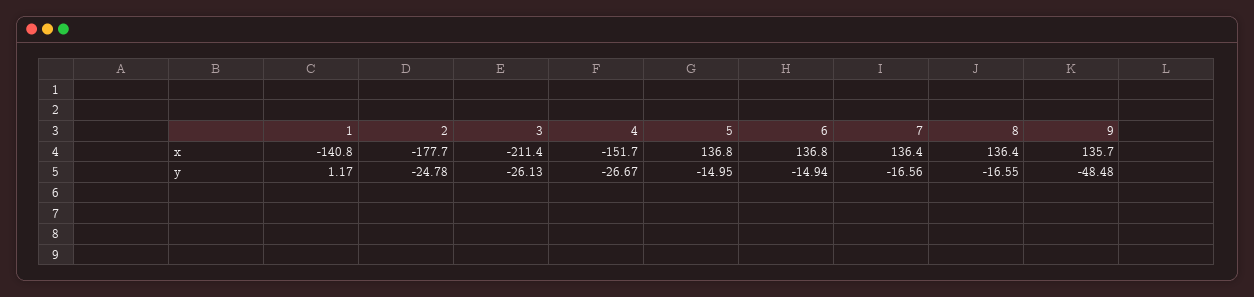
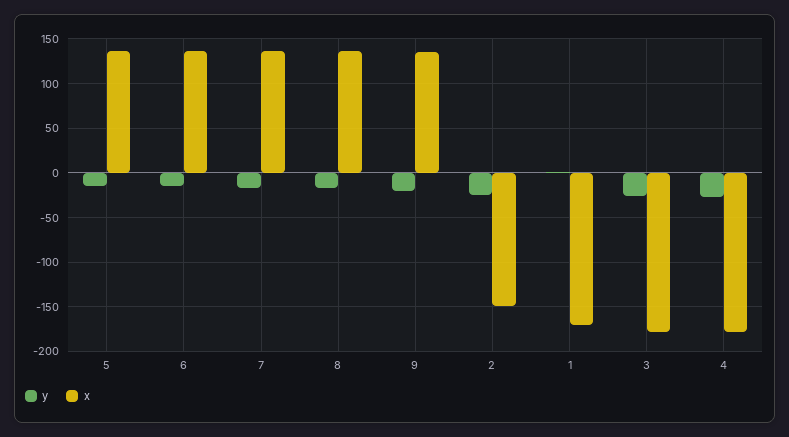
x, 1: -140.8 -> -170
x, 2: -177.7 -> -150
x, 3: -211.4 -> -180
x, 4: -151.7 -> -180
y, 9: -48.48 -> -20

